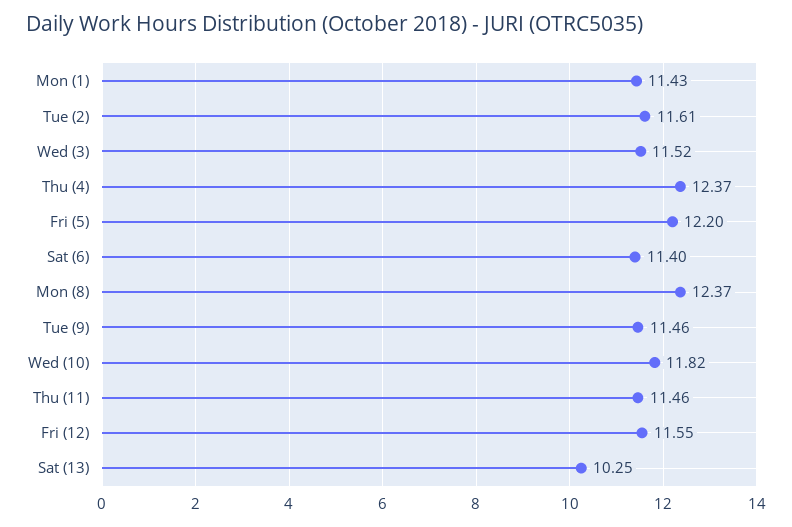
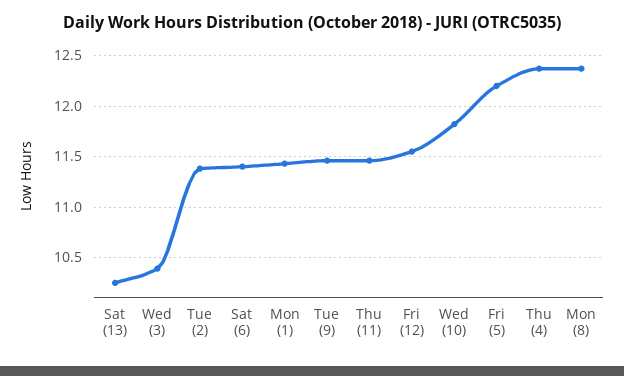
Tue (2): 11.61 -> 11.4
Wed (3): 11.52 -> 10.4

